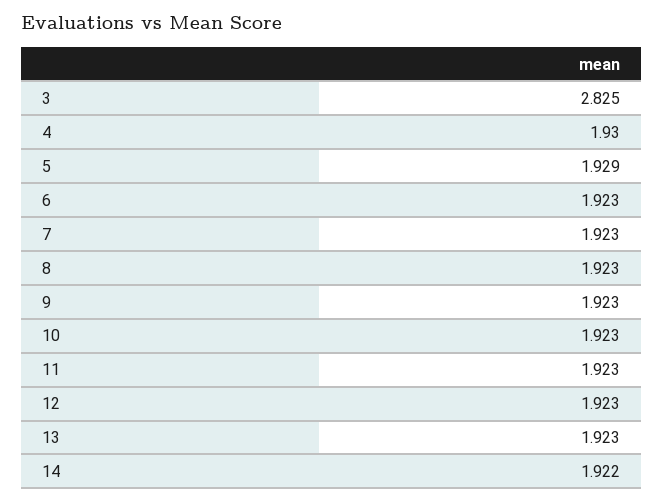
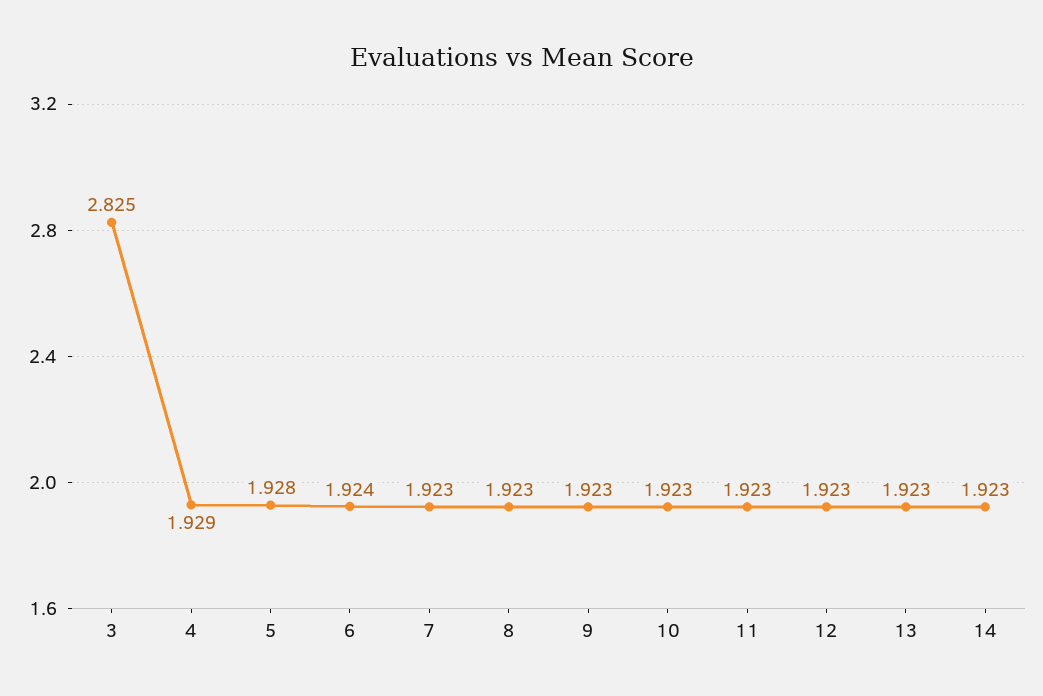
4: 1.93 -> 1.929
5: 1.929 -> 1.928
6: 1.923 -> 1.924
14: 1.922 -> 1.923

